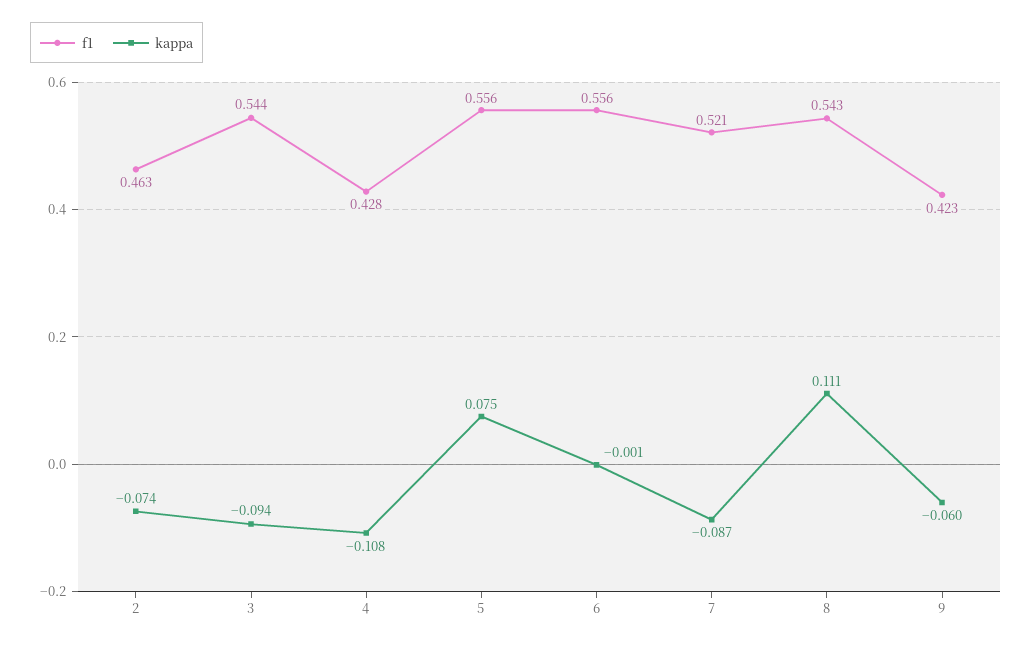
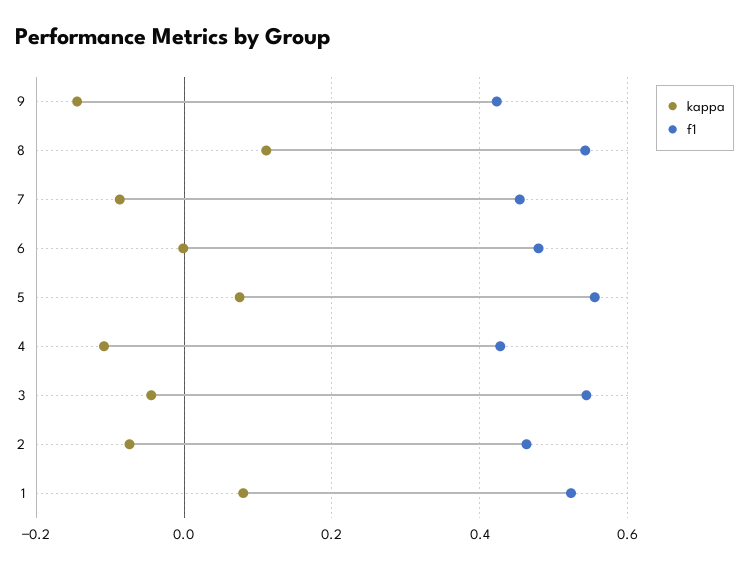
kappa, 3: -0.094 -> -0.04
f1, 6: 0.556 -> 0.48
f1, 7: 0.521 -> 0.46
kappa, 9: -0.06 -> -0.14
kappa, 1: none -> 0.08
f1, 1: none -> 0.52

